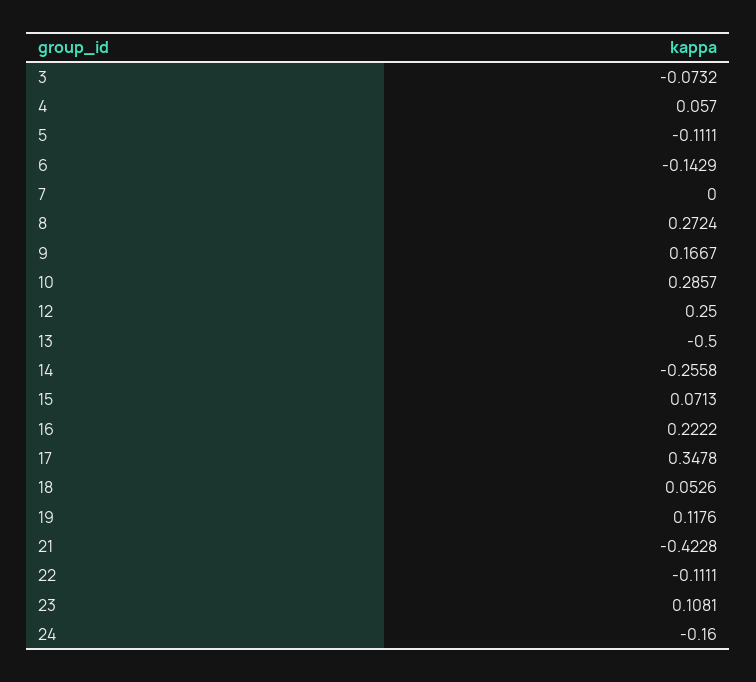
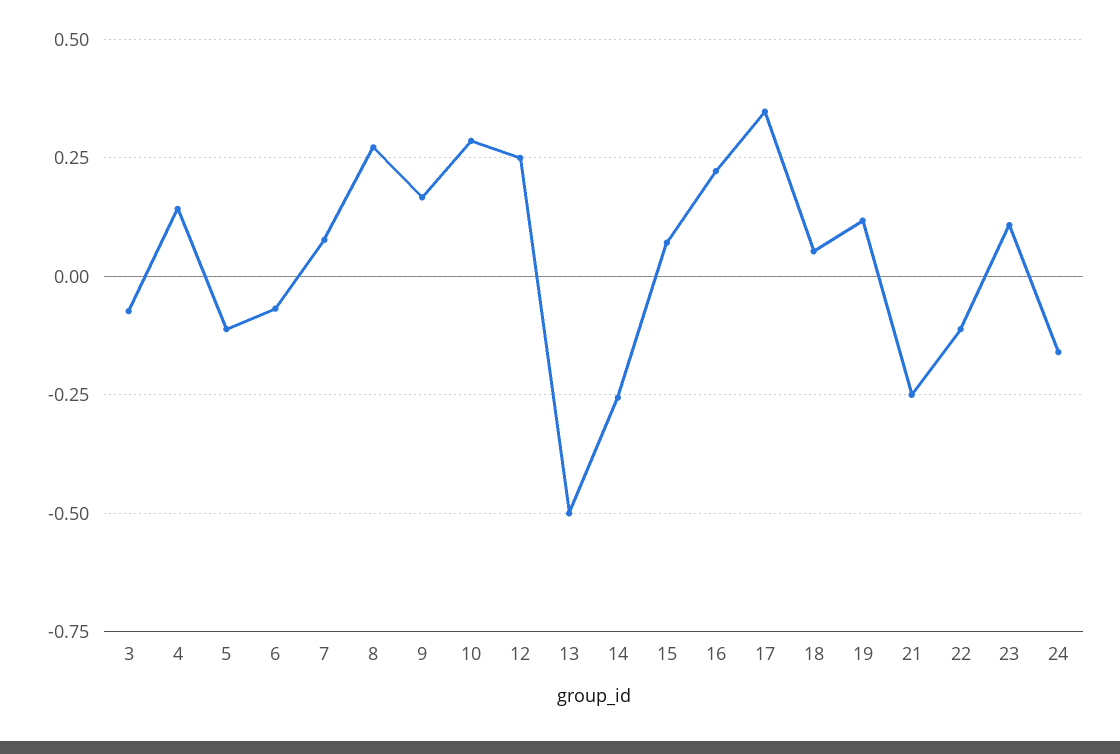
4: 0.057 -> 0.15
6: -0.1429 -> -0.075
7: 0 -> 0.075
21: -0.4228 -> -0.25

